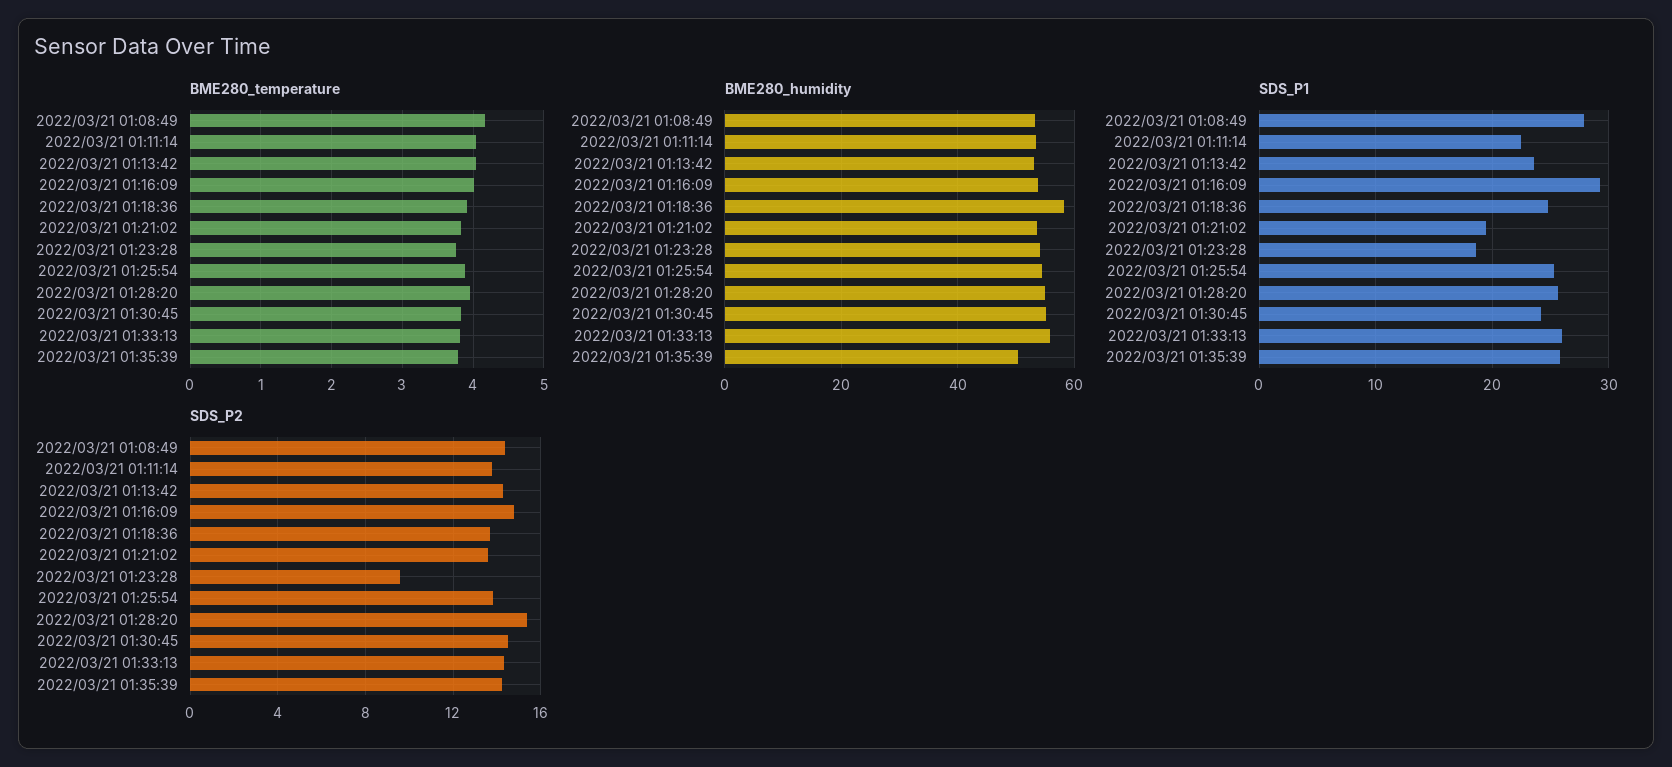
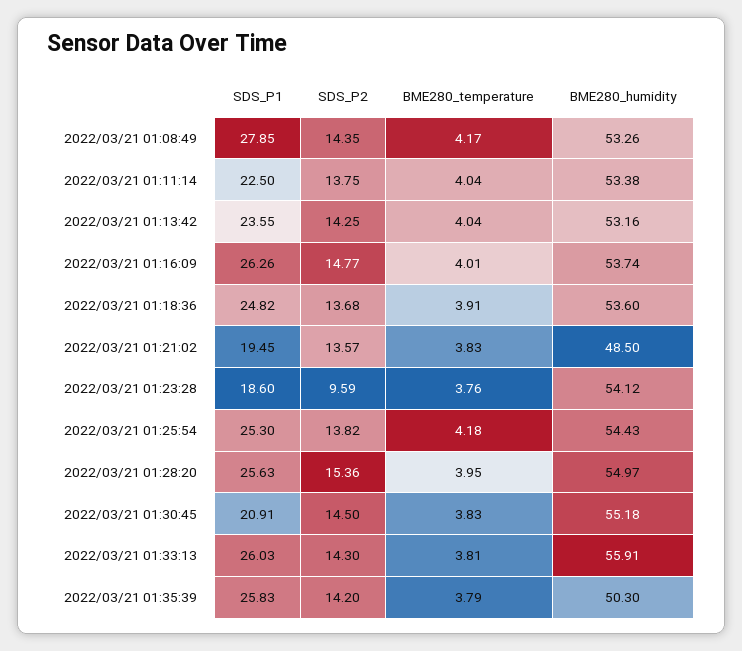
BME280_temperature, 2022/03/21 01:25:54: 3.9 -> 4.18
BME280_humidity, 2022/03/21 01:18:36: 58 -> 53.6
BME280_humidity, 2022/03/21 01:21:02: 54 -> 48.5
SDS_P1, 2022/03/21 01:16:09: 29 -> 26.26
SDS_P1, 2022/03/21 01:30:45: 24 -> 20.91

